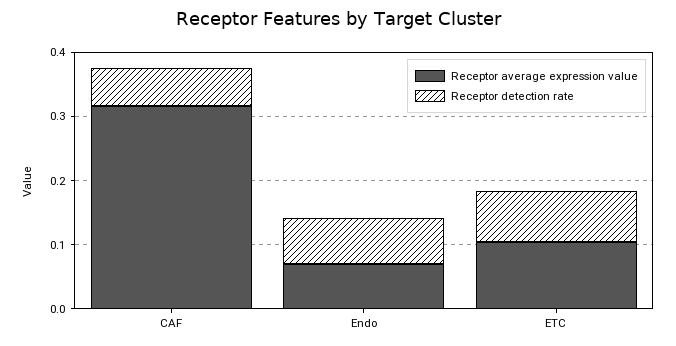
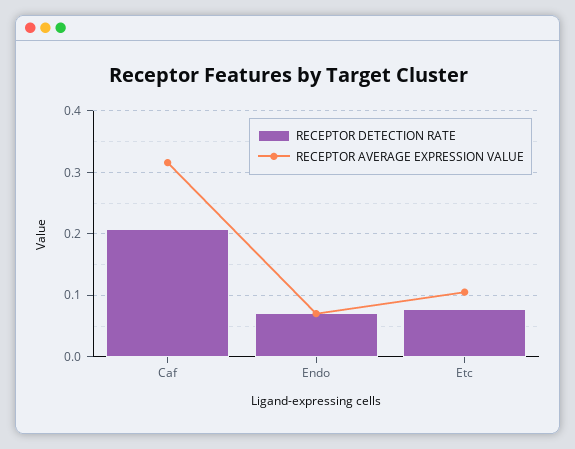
Receptor detection rate, CAF: 0.06 -> 0.21

